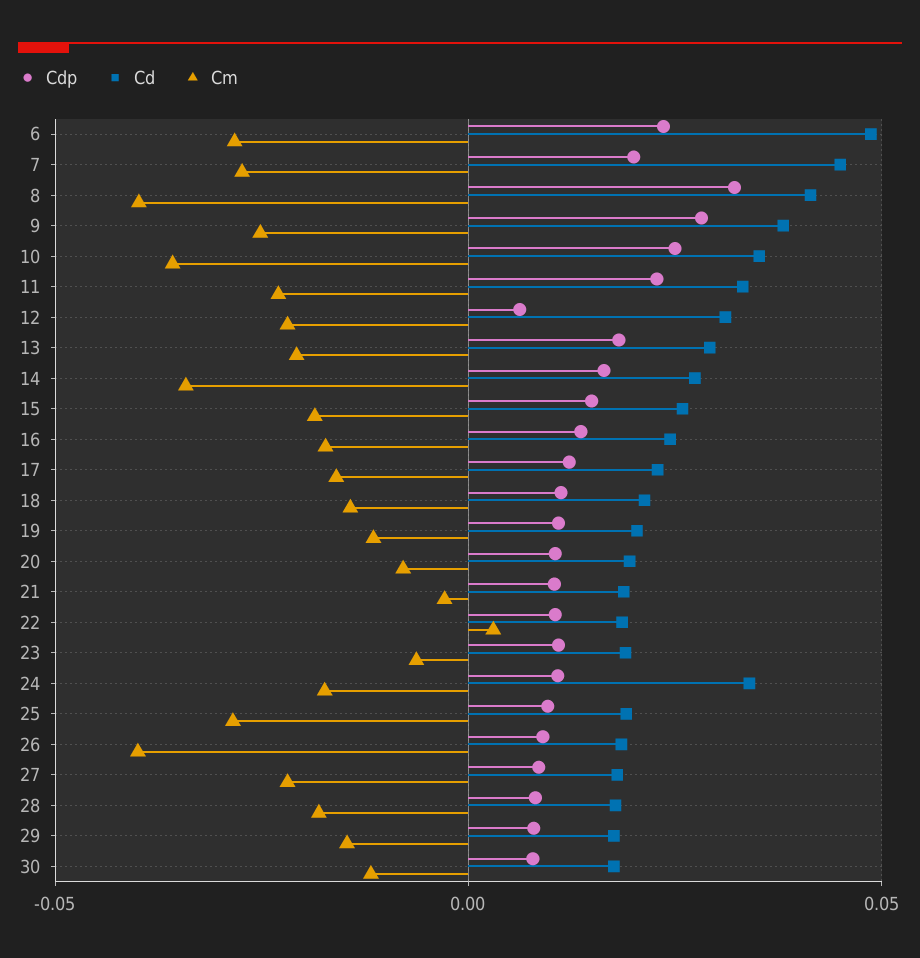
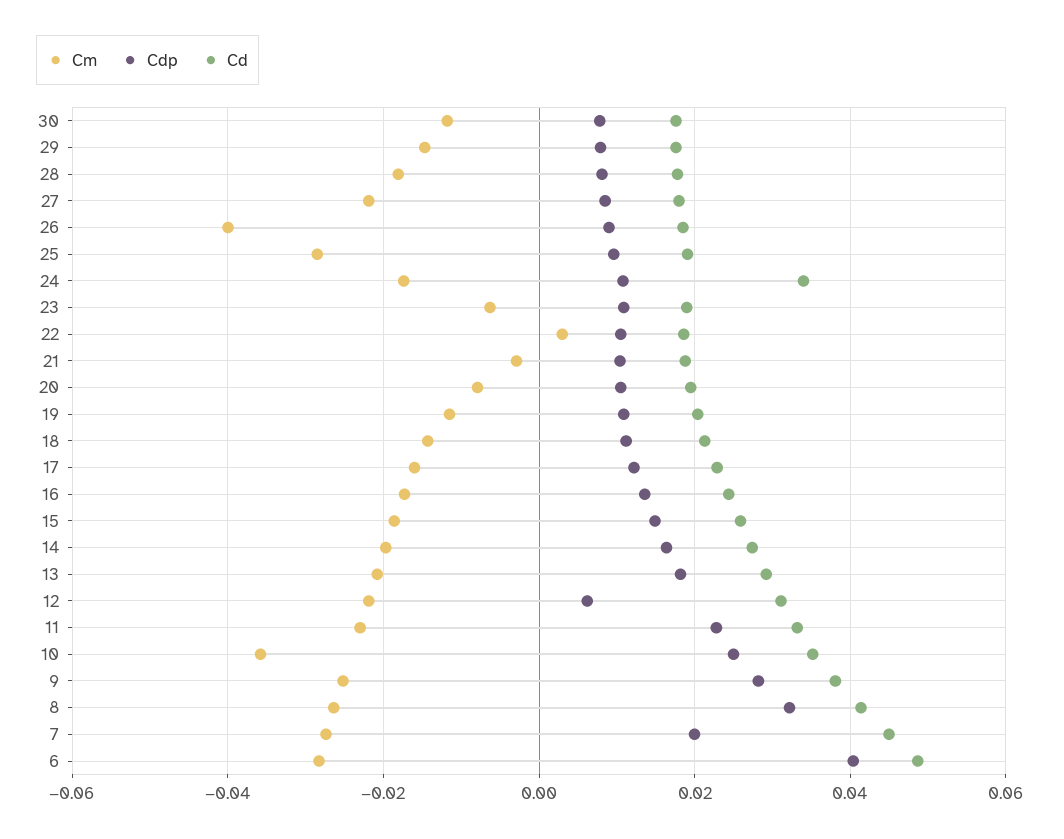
Cdp, 6: 0.025 -> 0.04
Cm, 8: -0.04 -> -0.026
Cm, 14: -0.035 -> -0.02

